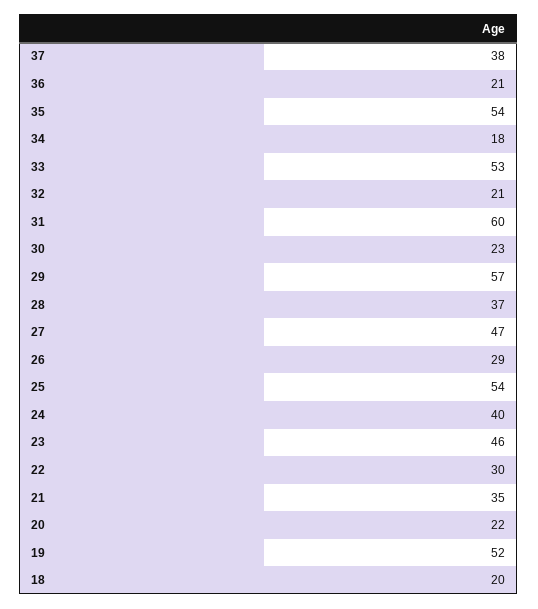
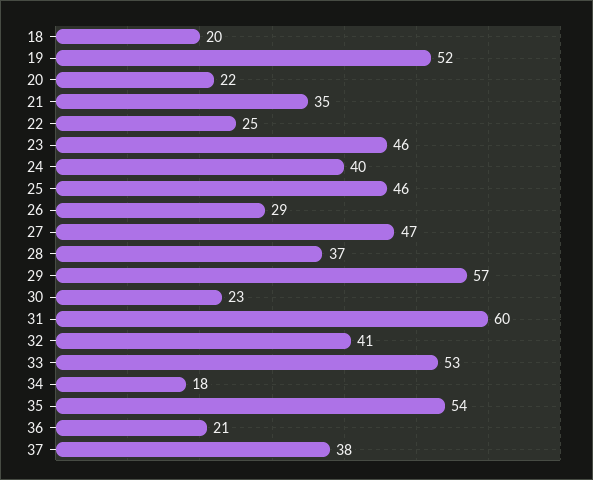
32: 21 -> 41
25: 54 -> 46
22: 30 -> 25

